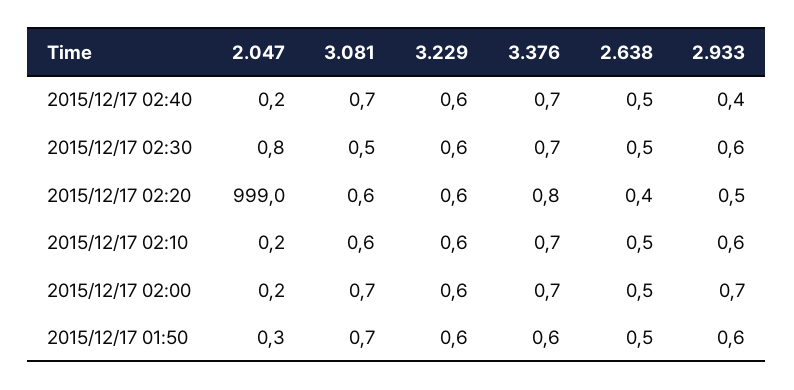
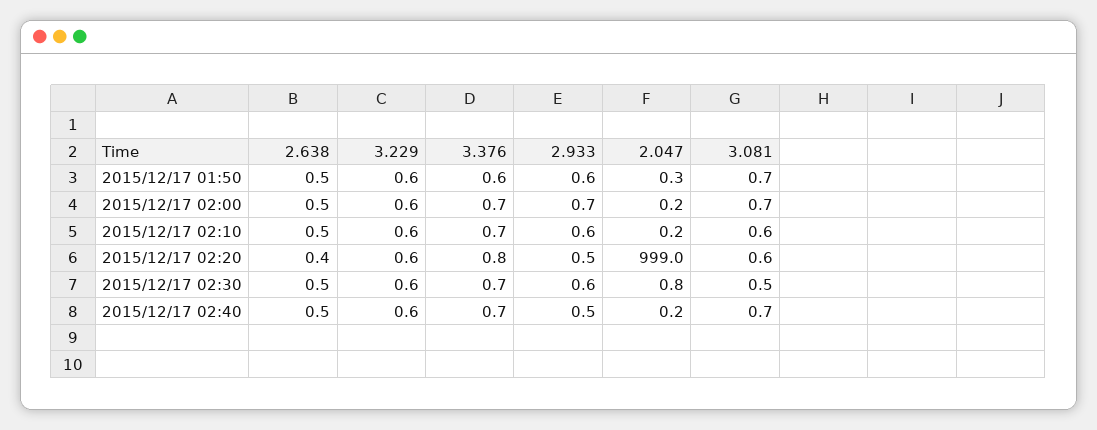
2.933, 2015/12/17 02:40: 0.4 -> 0.5

